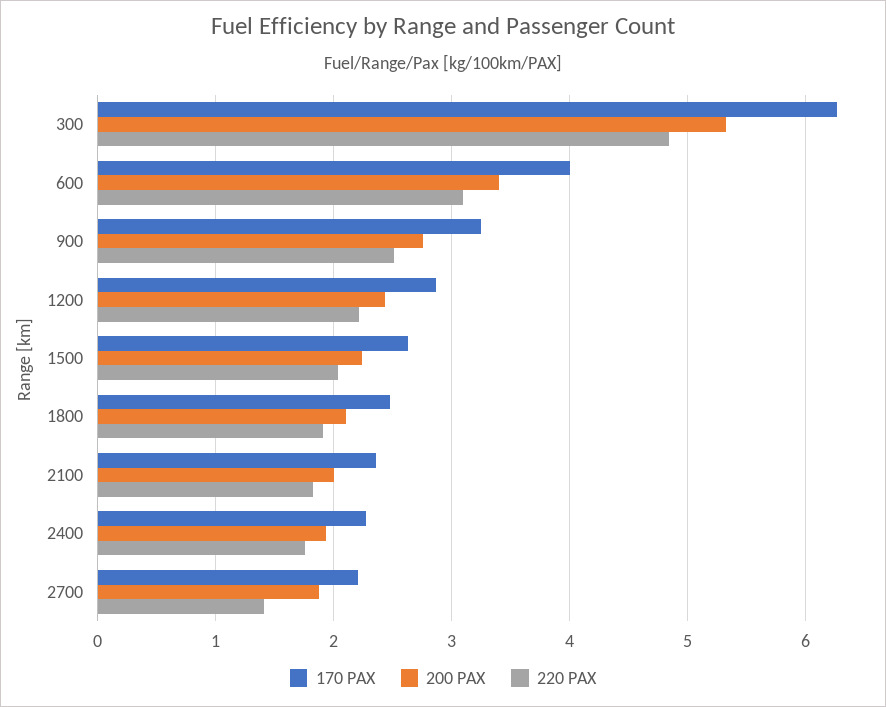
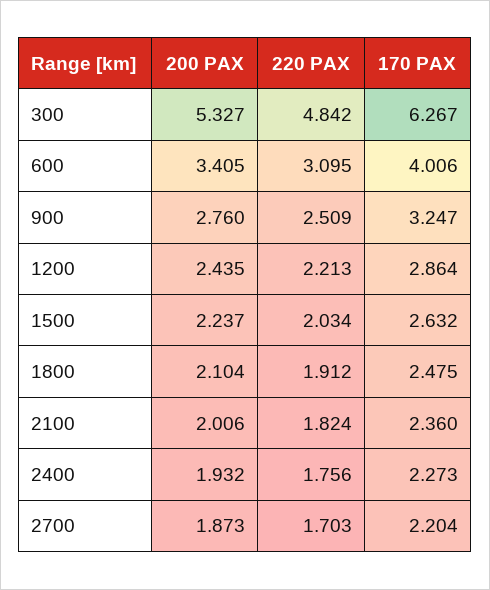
220 PAX, 2700: 1.4 -> 1.703

